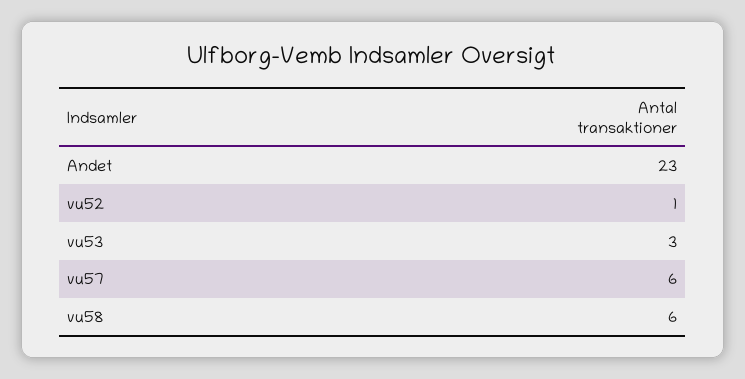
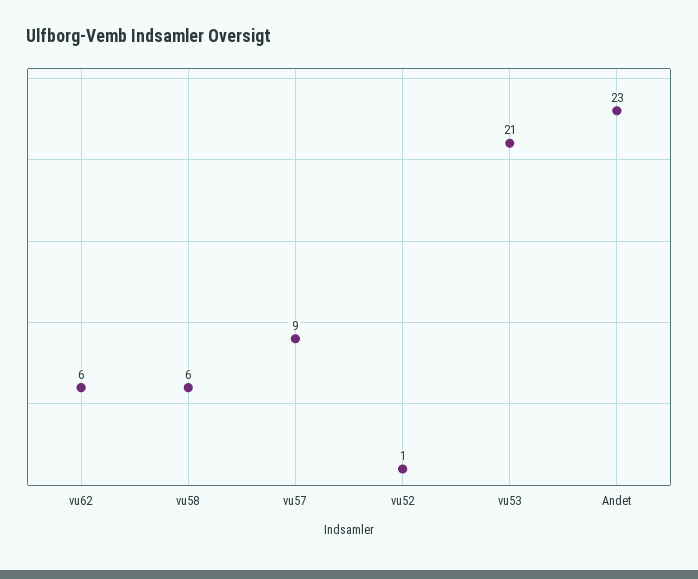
vu53: 3 -> 21
vu57: 6 -> 9
vu62: none -> 6

